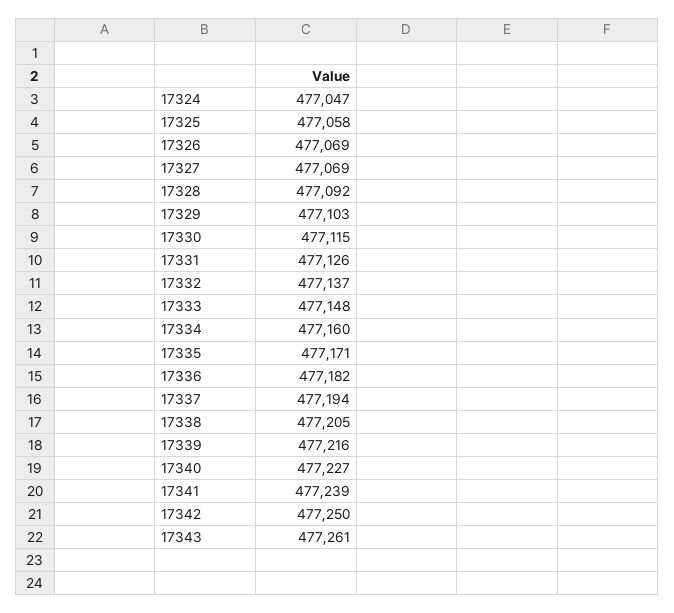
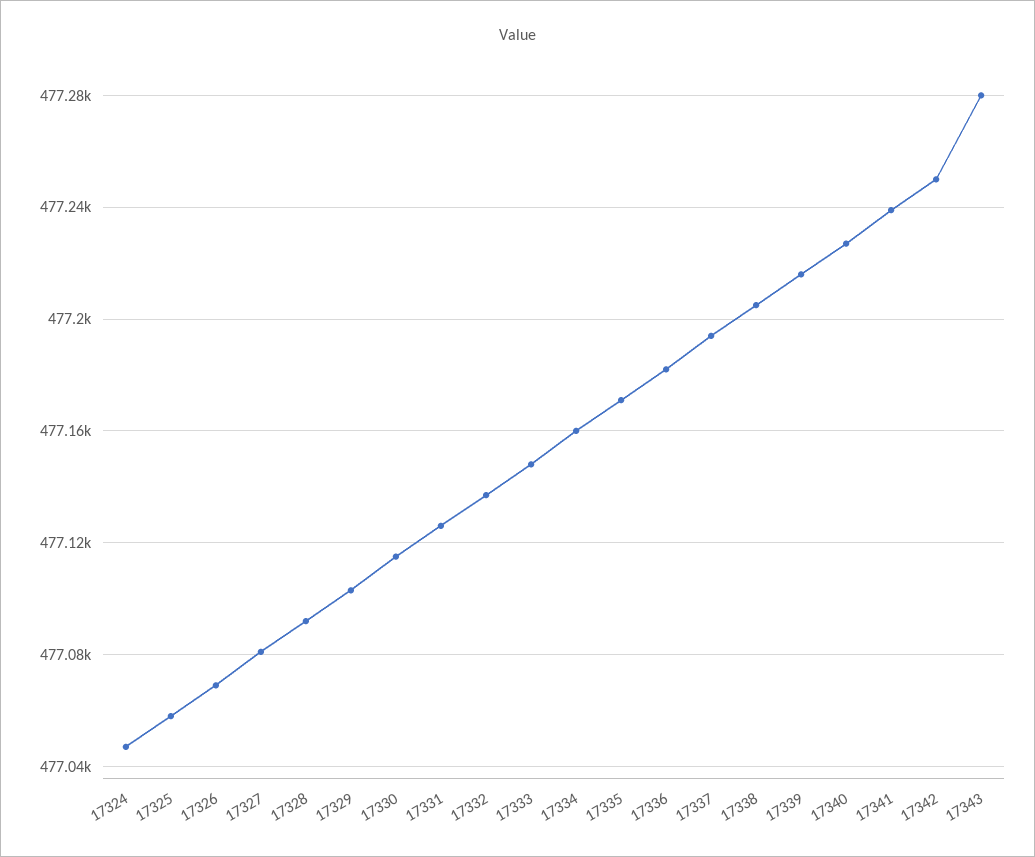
17327: 477069 -> 477080
17343: 477261 -> 477280

